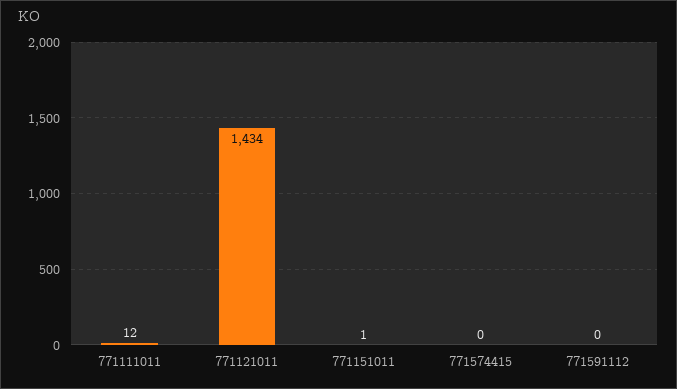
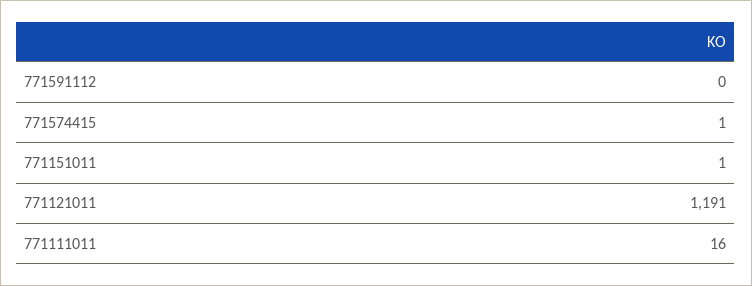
771111011: 12 -> 16
771121011: 1434 -> 1191
771574415: 0 -> 1

